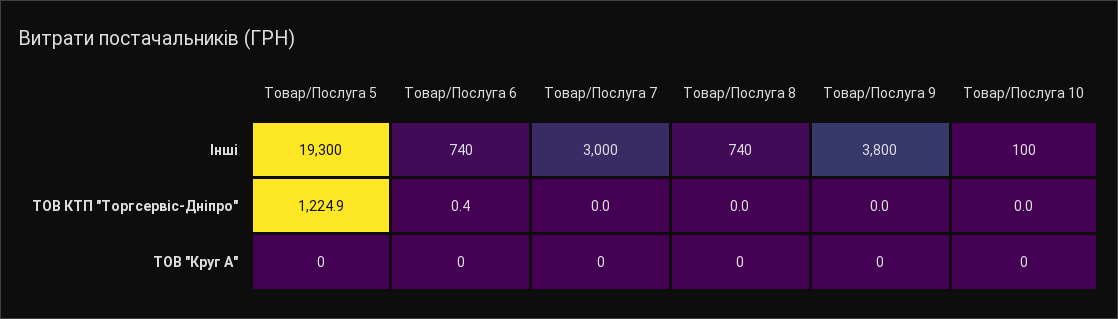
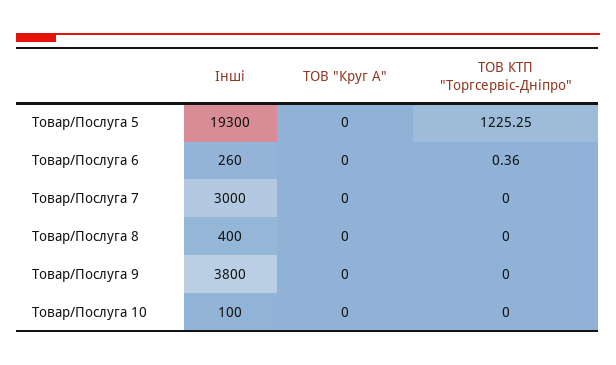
Товар/Послуга 6, Інші: 740 -> 260
Товар/Послуга 8, Інші: 740 -> 400
Товар/Послуга 5, ТОВ КТП "Торгсервіс-Дніпро": 1224.9 -> 1225.25

